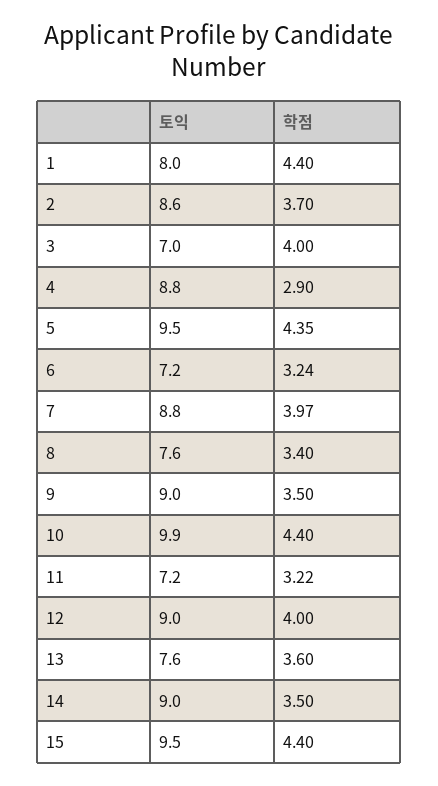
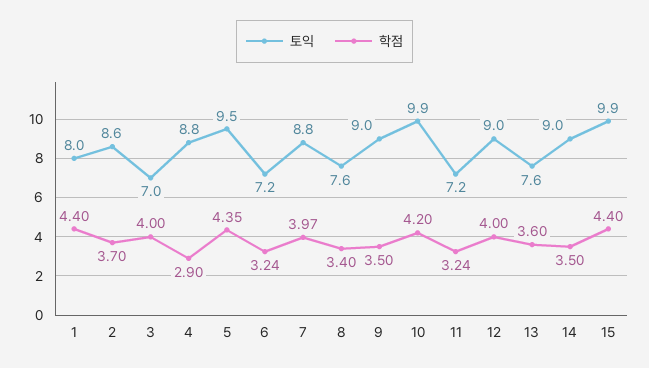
학점, 10: 4.4 -> 4.2
학점, 11: 3.22 -> 3.24
토익, 15: 9.5 -> 9.9

